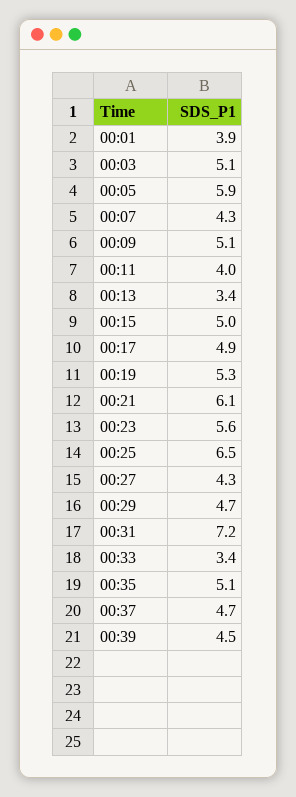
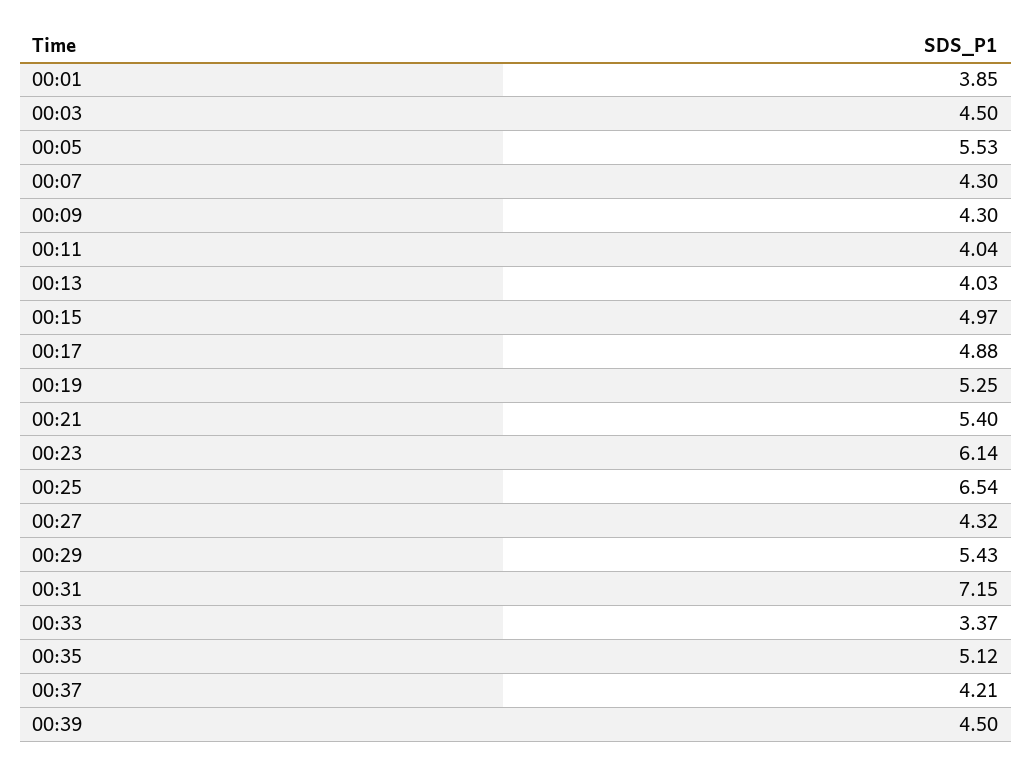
00:03: 5.1 -> 4.5
00:05: 5.9 -> 5.53
00:09: 5.1 -> 4.3
00:13: 3.4 -> 4.03
00:21: 6.1 -> 5.4
00:23: 5.6 -> 6.14
00:29: 4.7 -> 5.43
00:37: 4.7 -> 4.21

